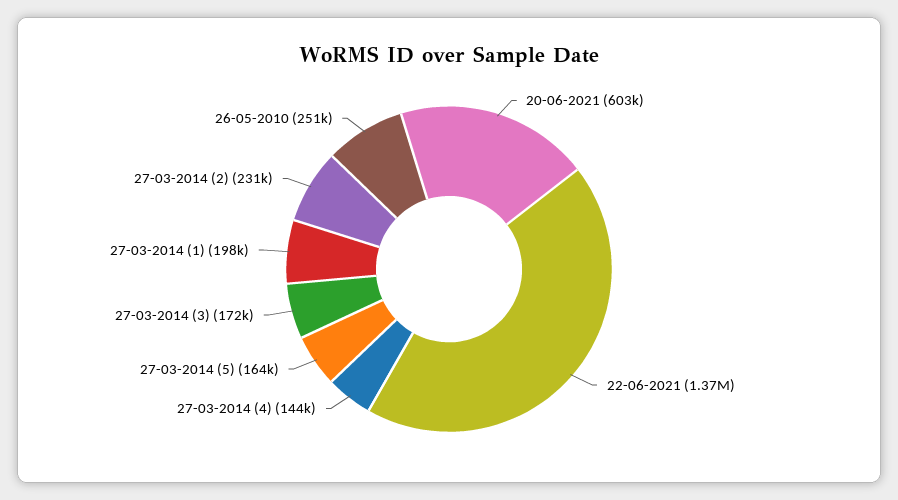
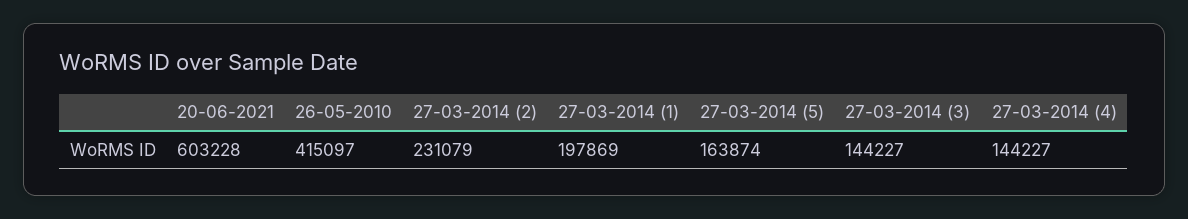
22-06-2021: 1370000 -> none
27-03-2014 (3): 172000 -> 144227
26-05-2010: 251000 -> 415097

